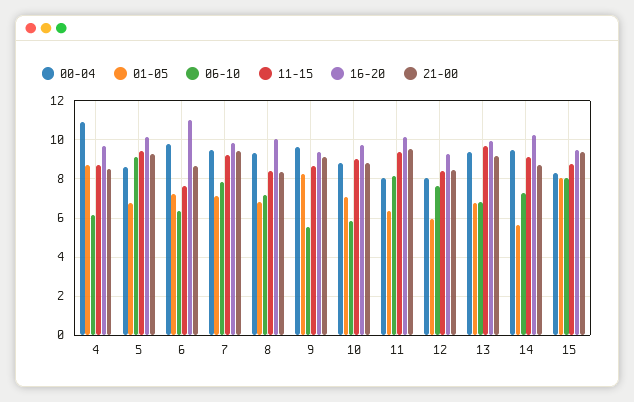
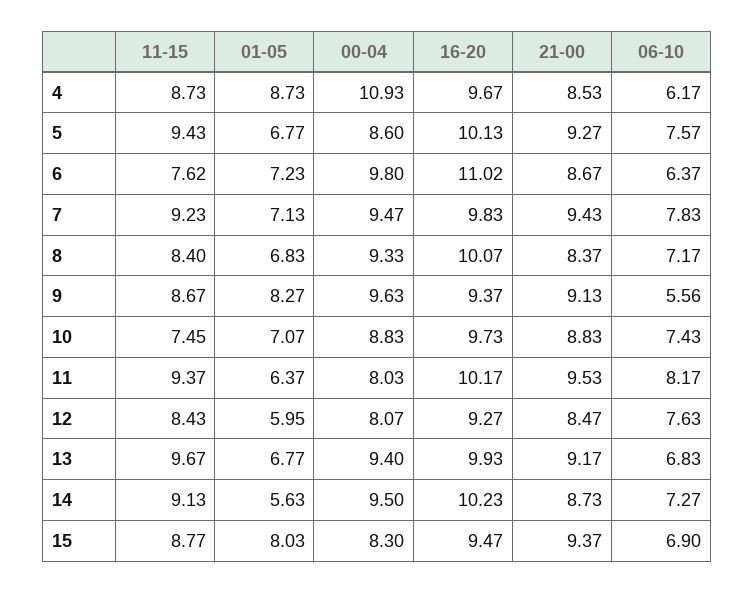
06-10, 5: 9 -> 7.57
06-10, 10: 6 -> 7.43
11-15, 10: 9 -> 7.45
06-10, 15: 8 -> 6.9

